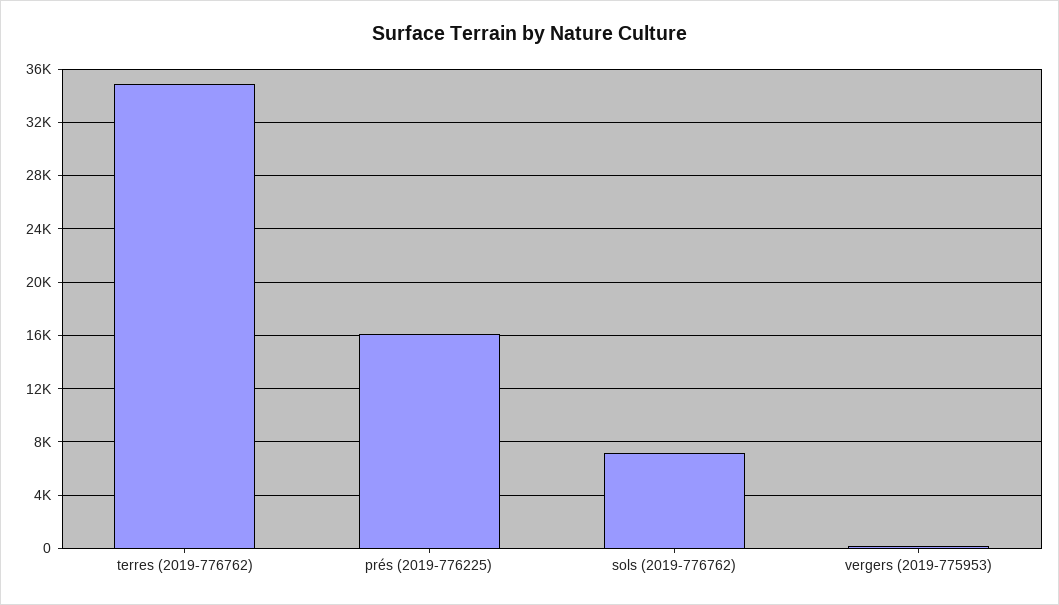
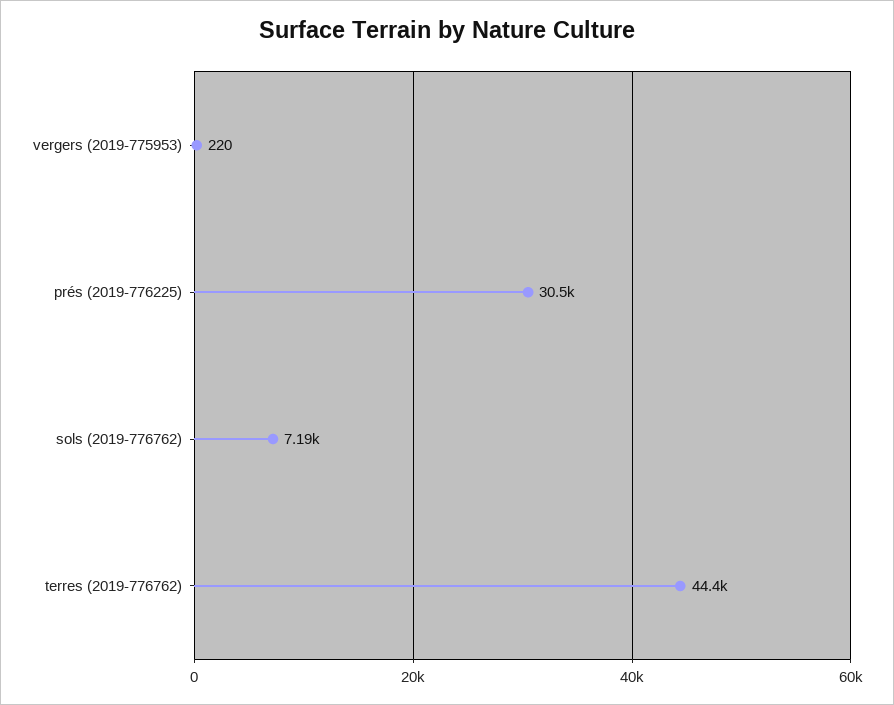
terres (2019-776762): 35000 -> 44400
prés (2019-776225): 16000 -> 30500

